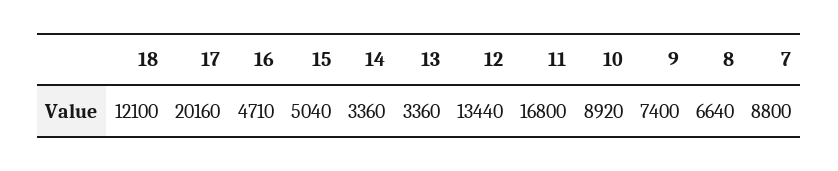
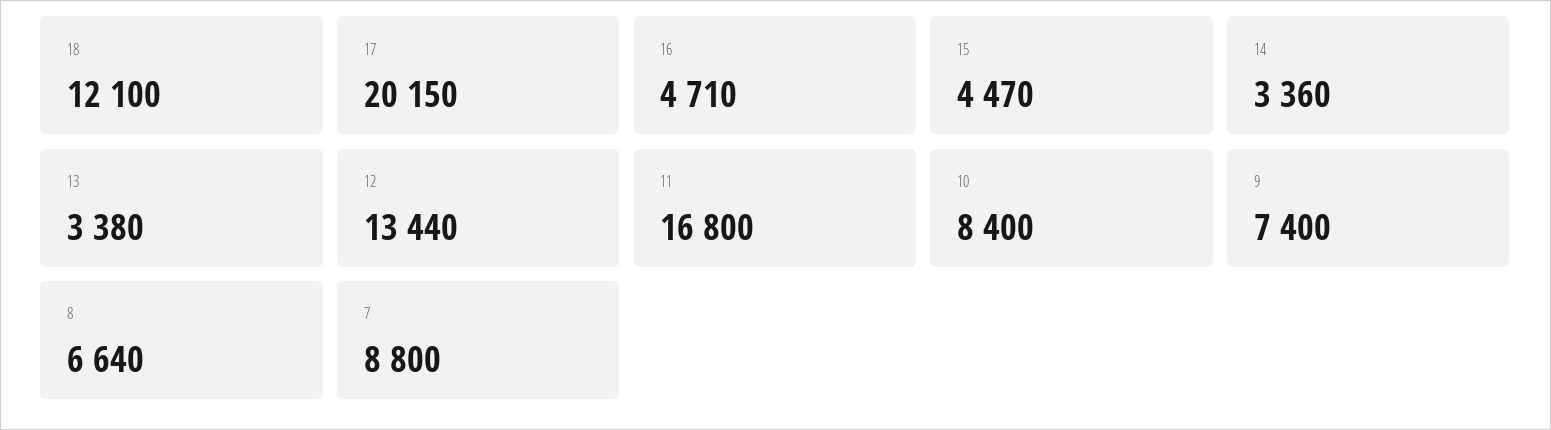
17: 20160 -> 20150
15: 5040 -> 4470
13: 3360 -> 3380
10: 8920 -> 8400

